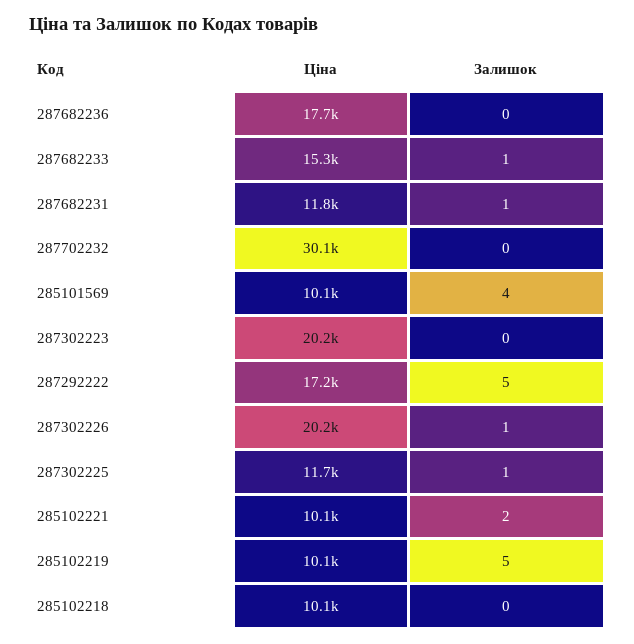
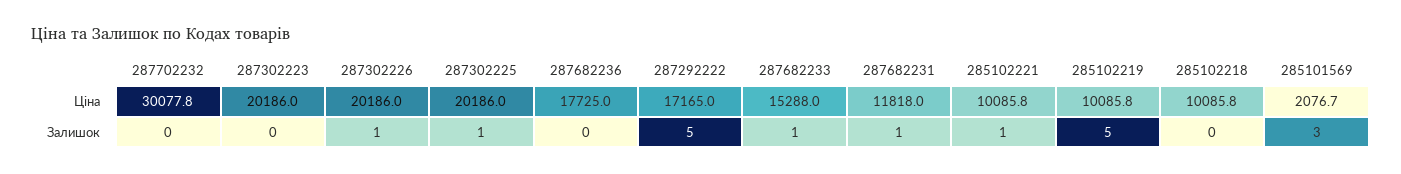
Ціна, 285101569: 10100 -> 2076.7
Залишок, 285101569: 4 -> 3
Ціна, 287302225: 11700 -> 20186
Залишок, 285102221: 2 -> 1

